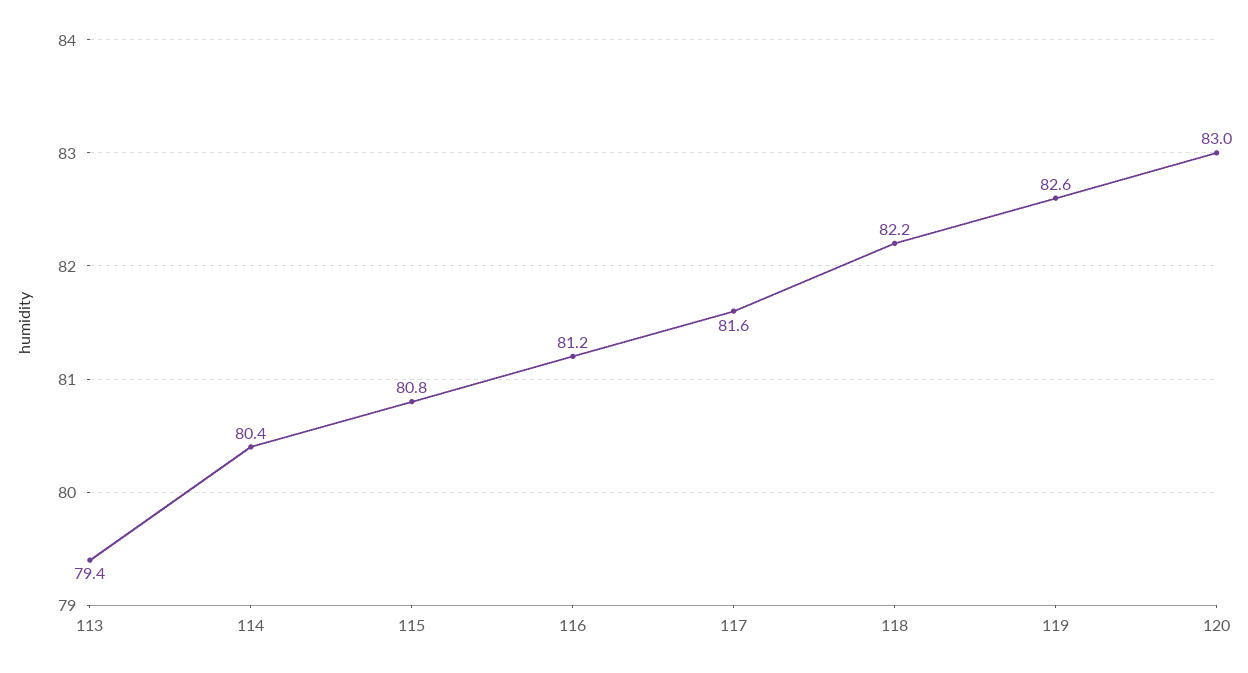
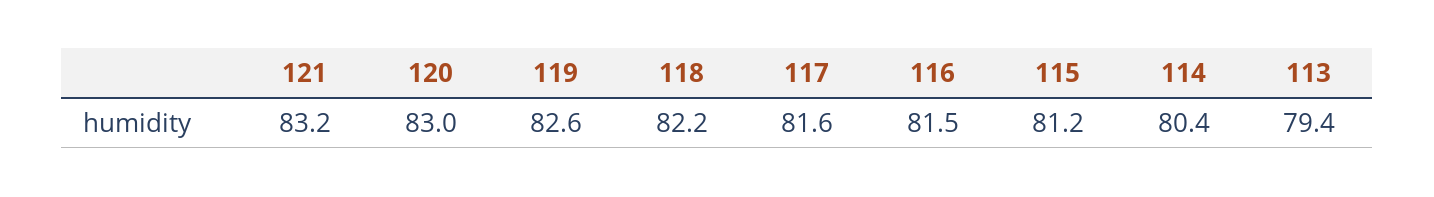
115: 80.8 -> 81.2
116: 81.2 -> 81.5
121: none -> 83.2

